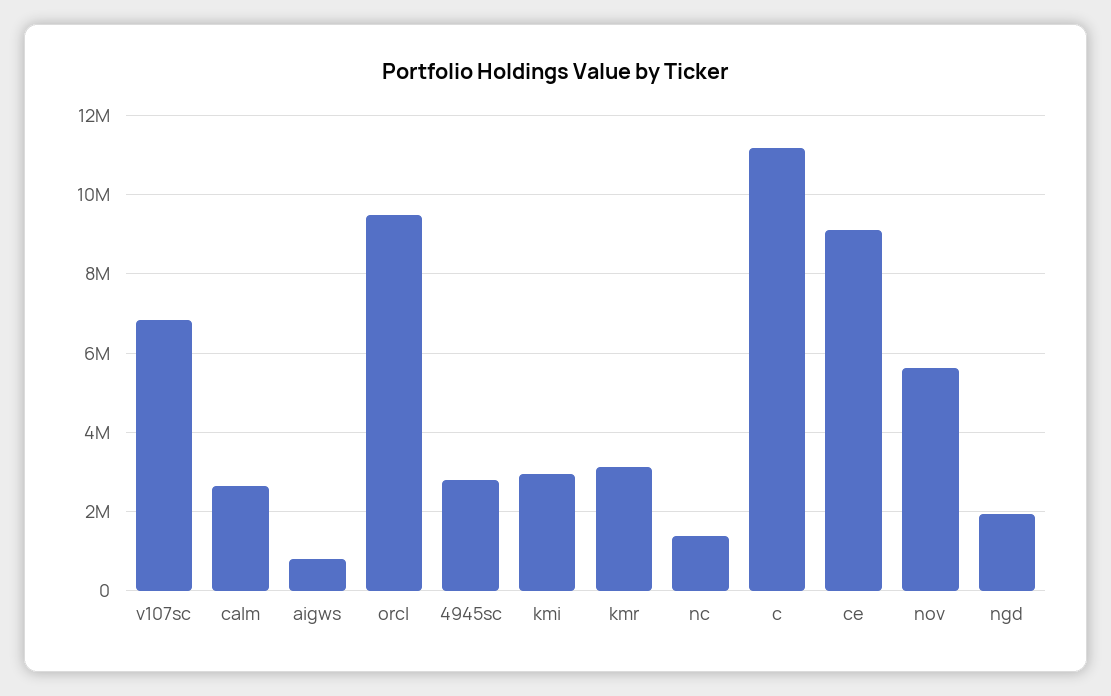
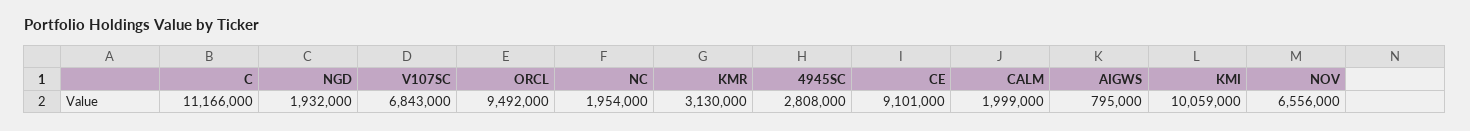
calm: 2600000 -> 1999000
kmi: 3000000 -> 10059000
nc: 1400000 -> 1954000
nov: 5600000 -> 6556000

